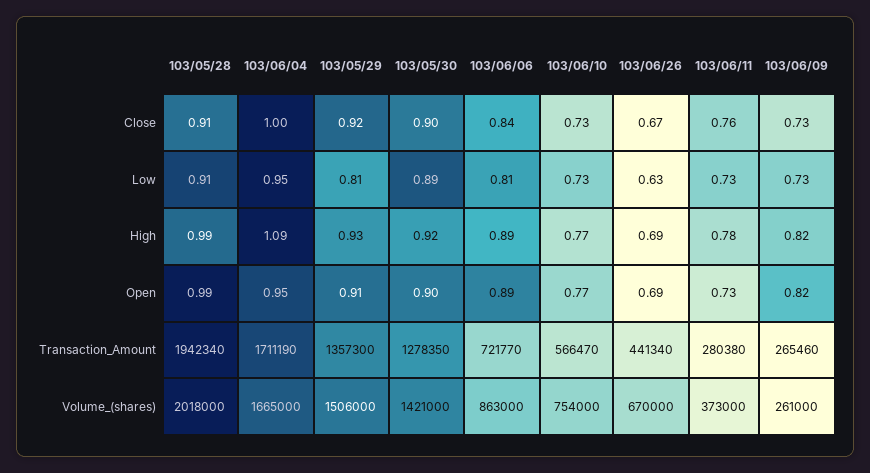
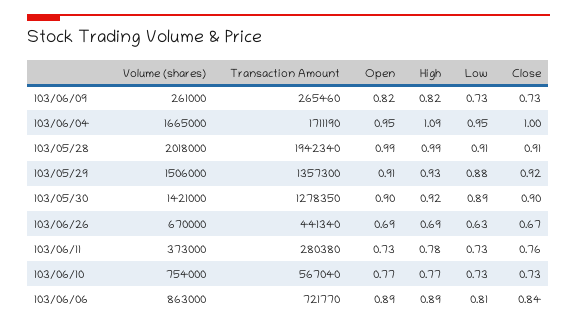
103/05/29, Low: 0.81 -> 0.88
103/06/10, Transaction_Amount: 566470 -> 567040

